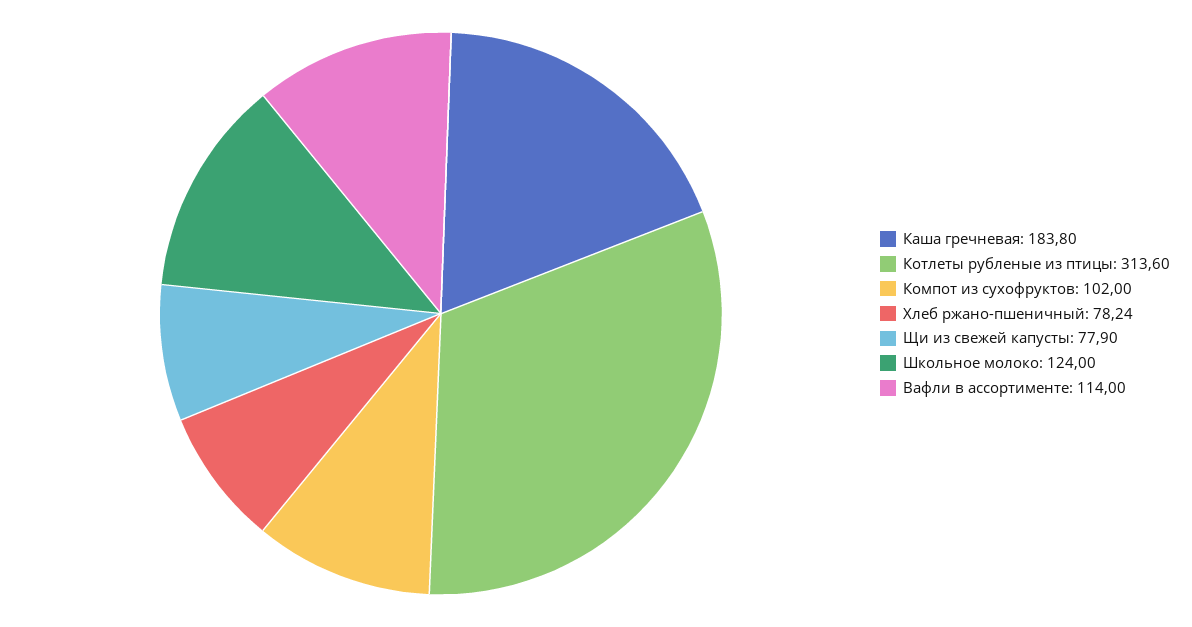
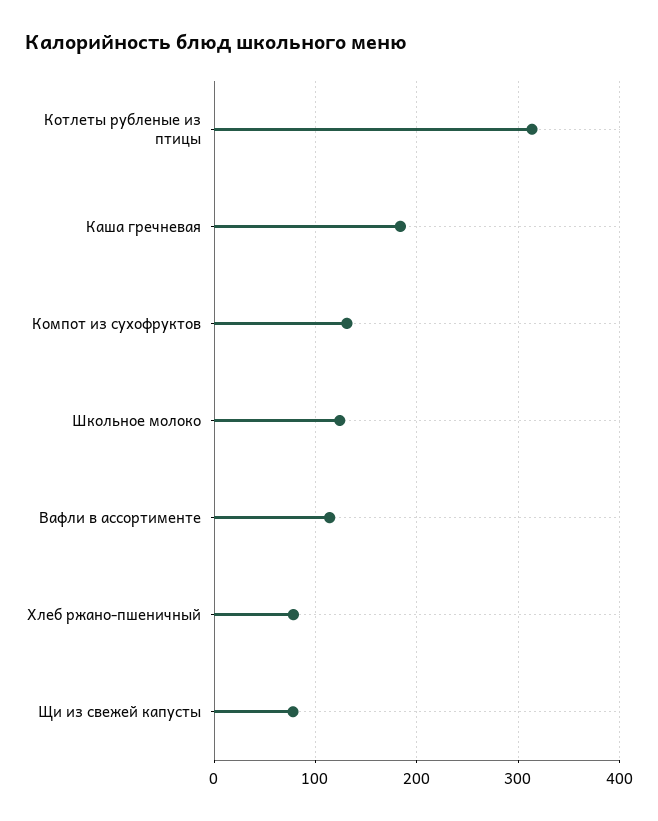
Компот из сухофруктов: 102 -> 130

